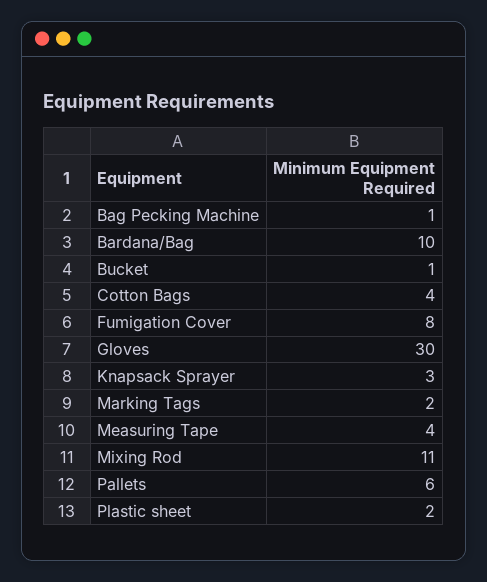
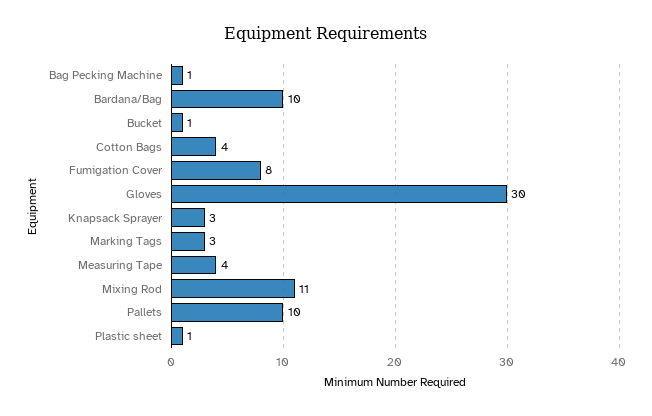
Marking Tags: 2 -> 3
Pallets: 6 -> 10
Plastic sheet: 2 -> 1

